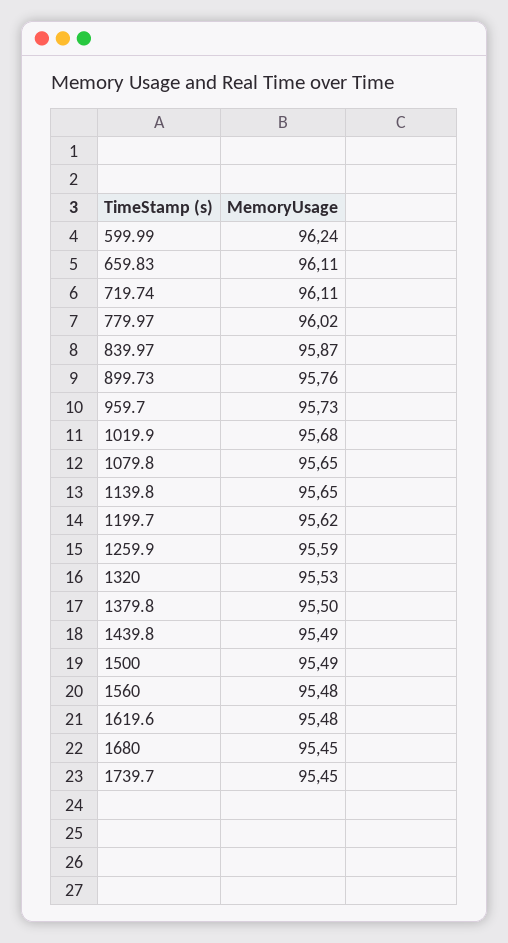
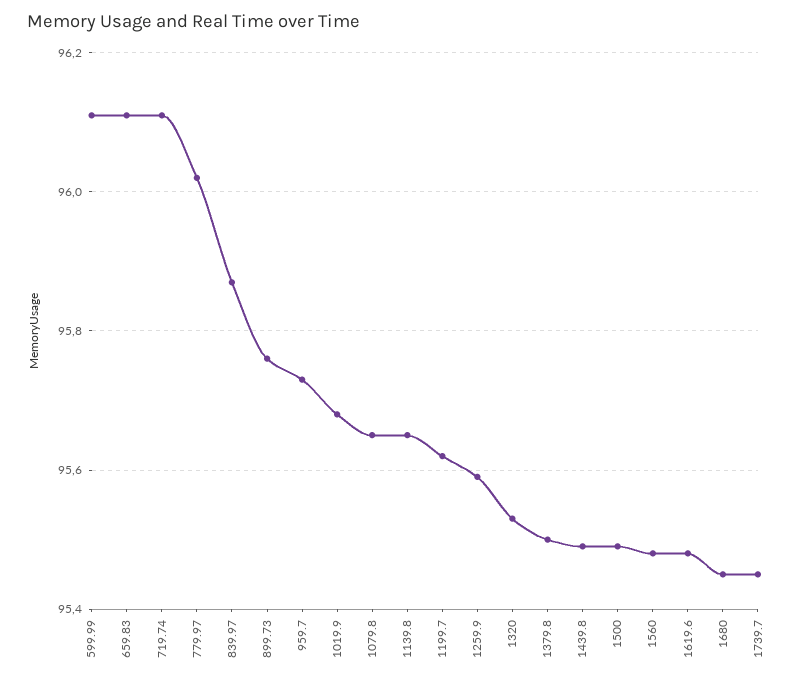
599.99: 96.24 -> 96.1

